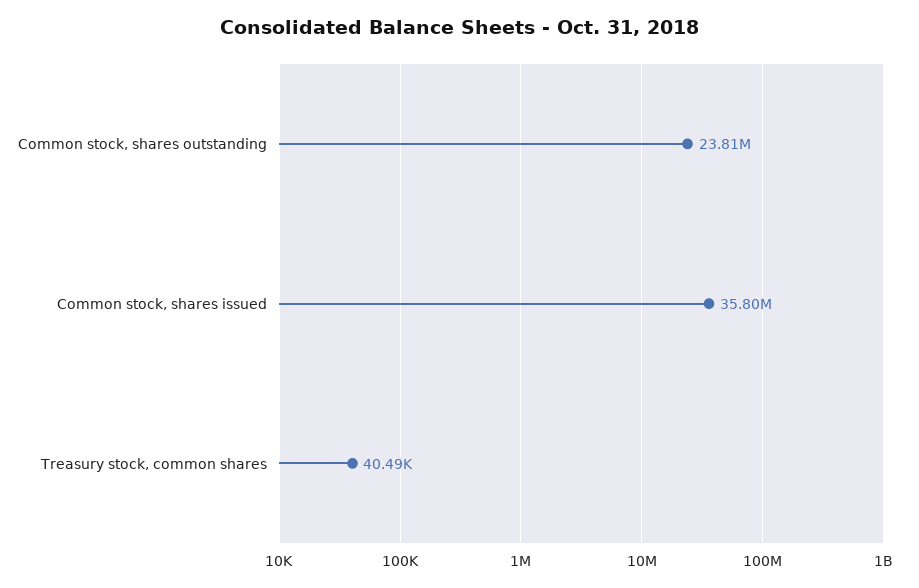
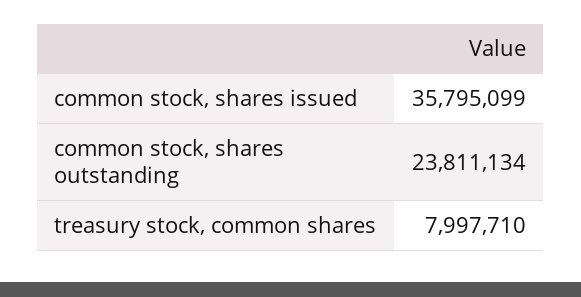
Treasury stock, common shares: 40490 -> 7997710

